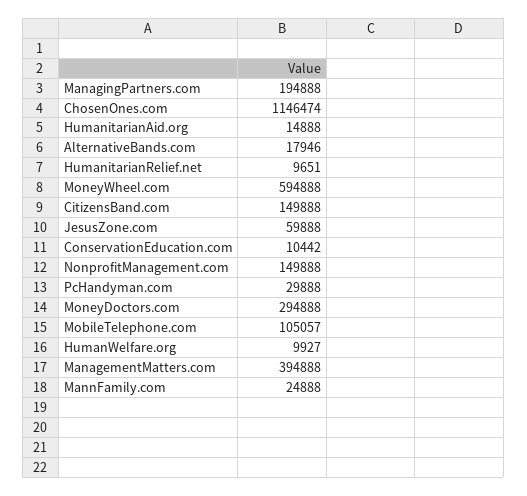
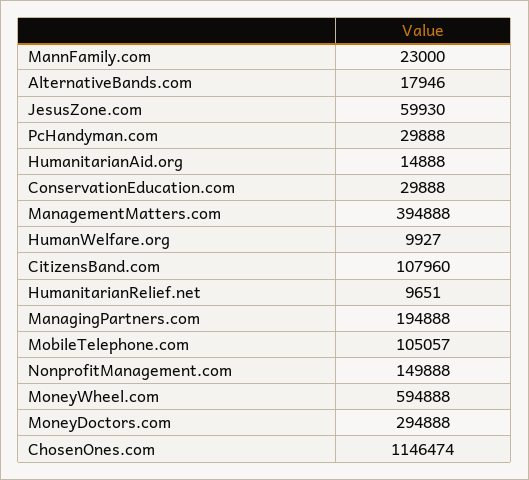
CitizensBand.com: 149888 -> 107960
JesusZone.com: 59888 -> 59930
ConservationEducation.com: 10442 -> 29888
MannFamily.com: 24888 -> 23000

